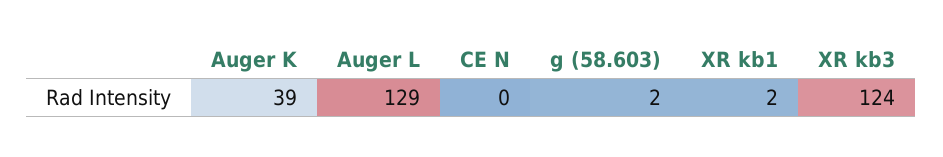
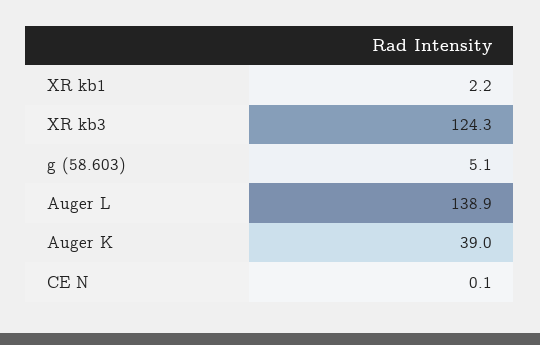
Auger L: 129 -> 138.9
g (58.603): 2 -> 5.1

